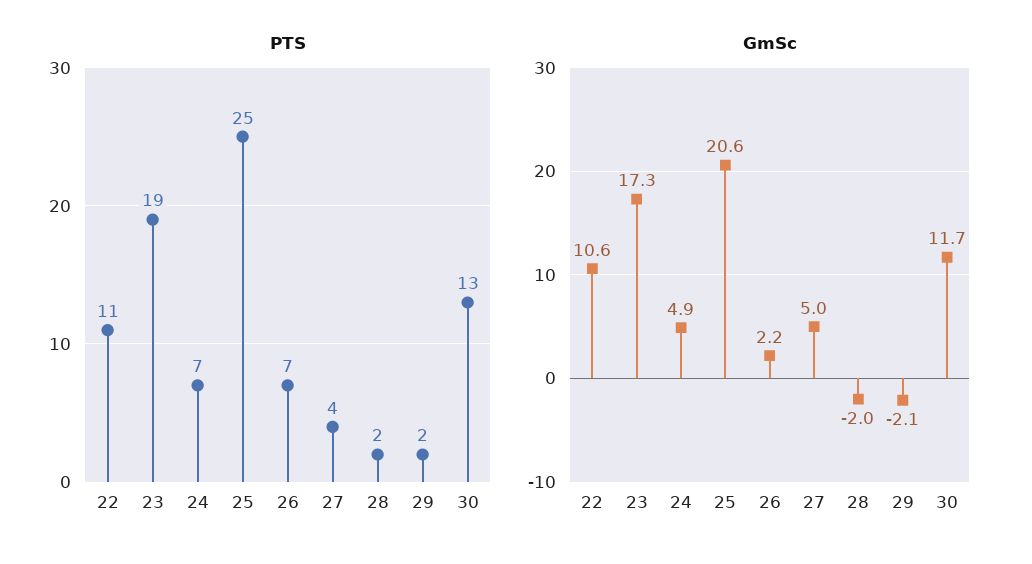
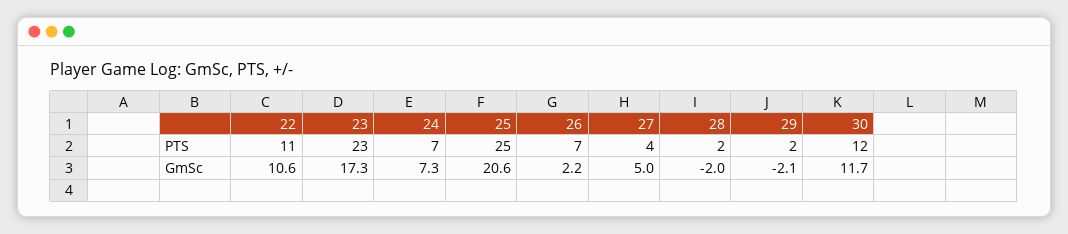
PTS, 23: 19 -> 23
PTS, 30: 13 -> 12
GmSc, 24: 4.9 -> 7.3

